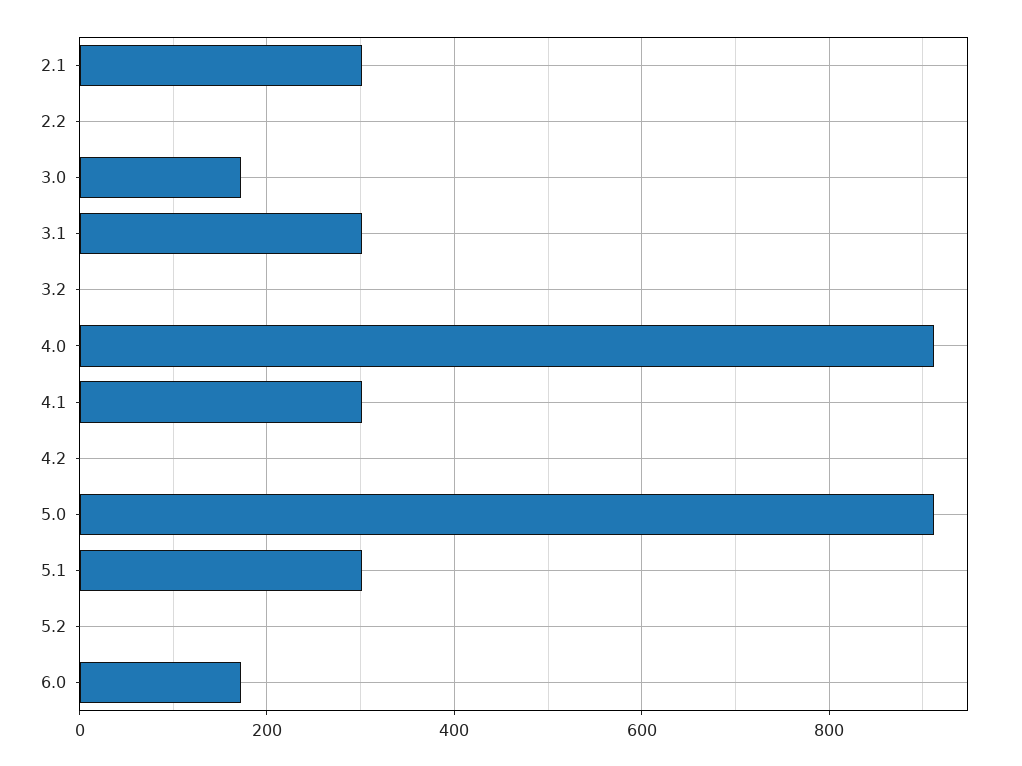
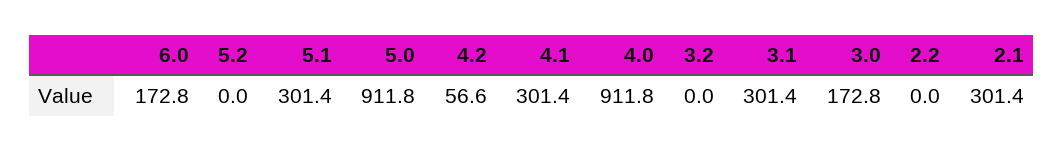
4.2: 0 -> 56.6

